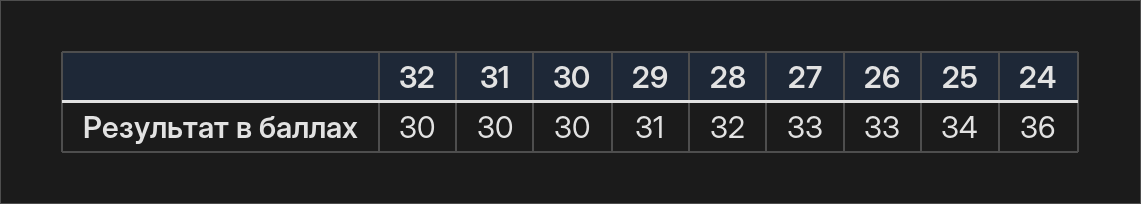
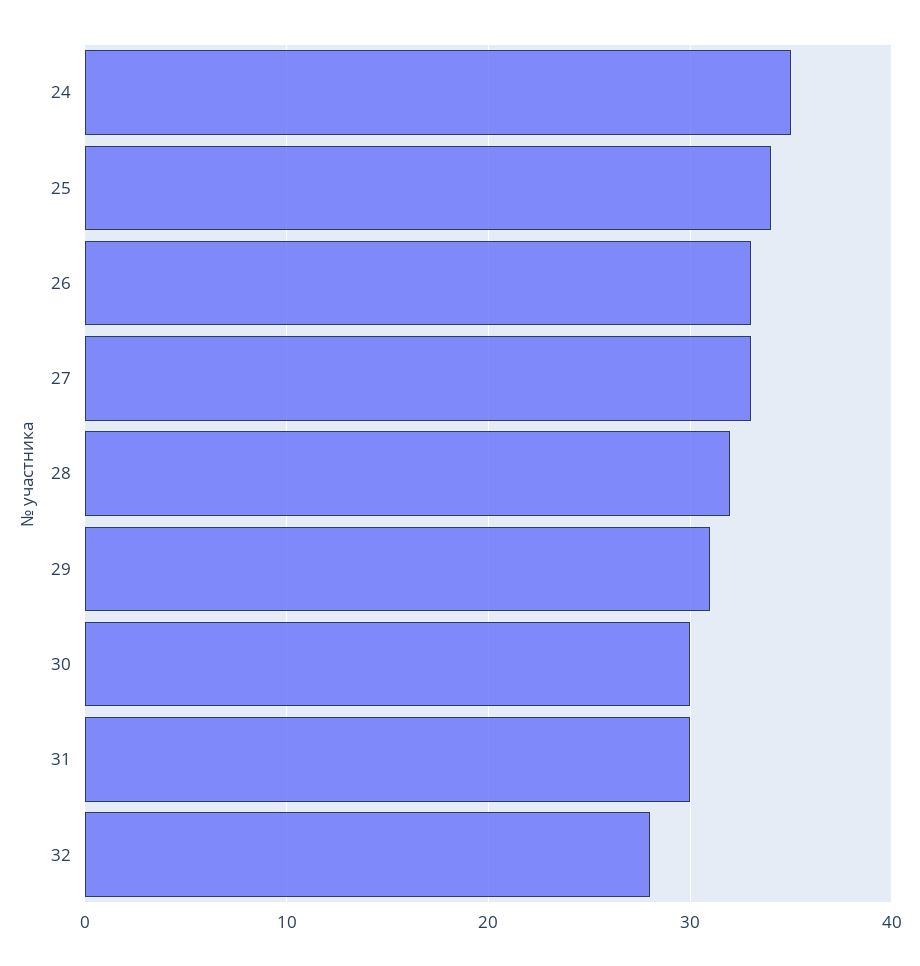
32: 30 -> 28
24: 36 -> 35

